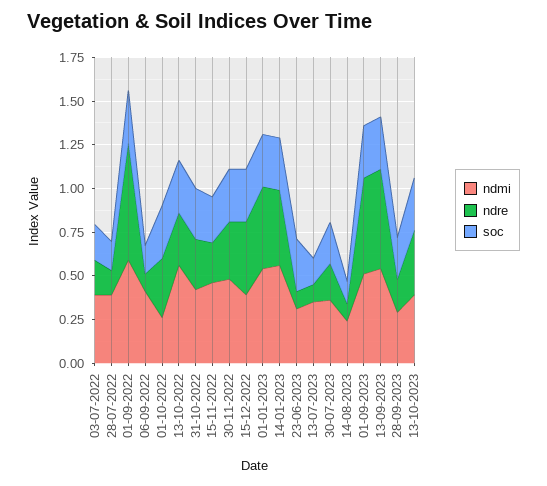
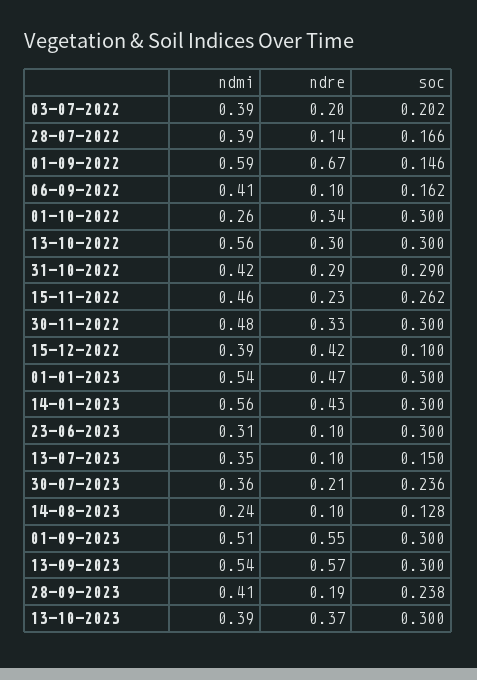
soc, 01-09-2022: 0.3 -> 0.146
soc, 15-12-2022: 0.3 -> 0.1
ndmi, 28-09-2023: 0.3 -> 0.41

